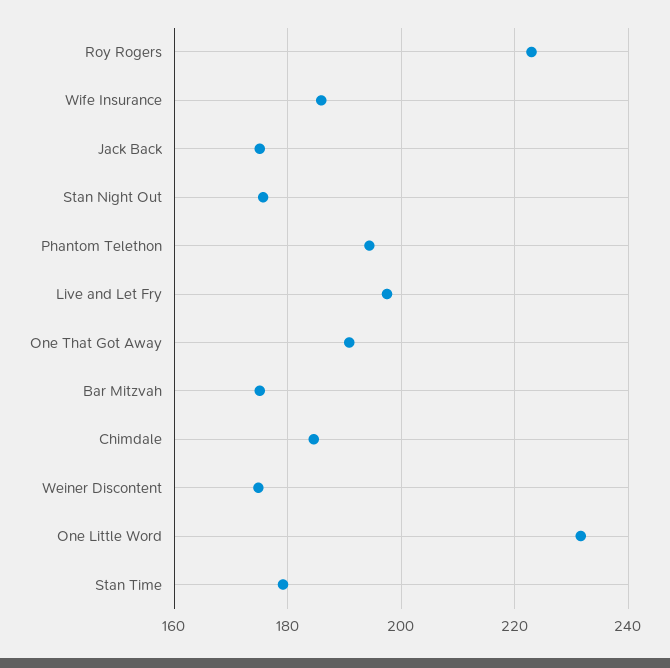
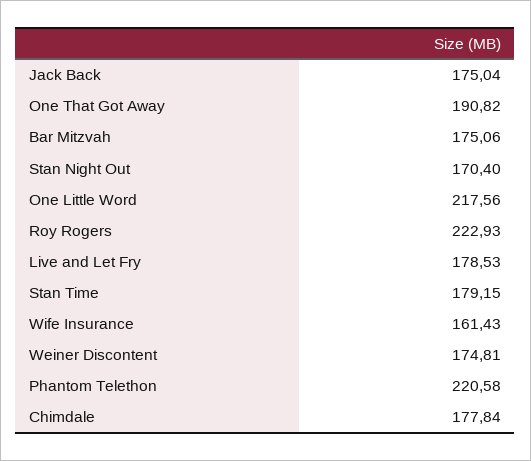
Wife Insurance: 186 -> 161.43
Stan Night Out: 176 -> 170.4
Phantom Telethon: 194 -> 220.58
Live and Let Fry: 198 -> 178.53
Chimdale: 184 -> 177.84
One Little Word: 232 -> 217.56

